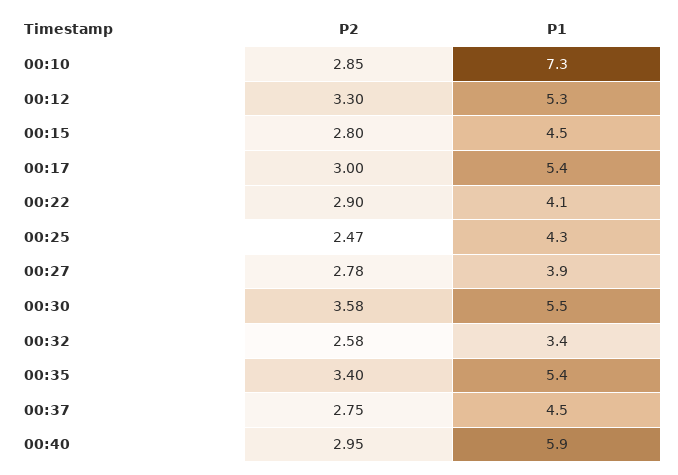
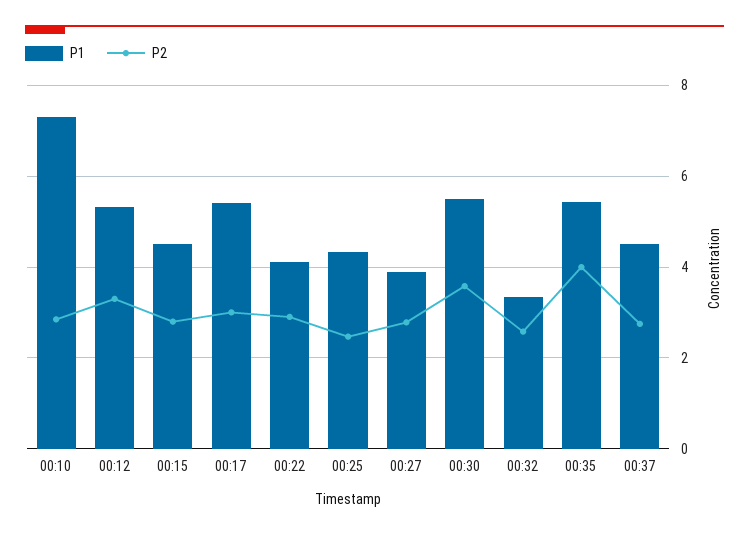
P2, 00:35: 3.4 -> 4
P2, 00:40: 2.95 -> none
P1, 00:40: 5.9 -> none

